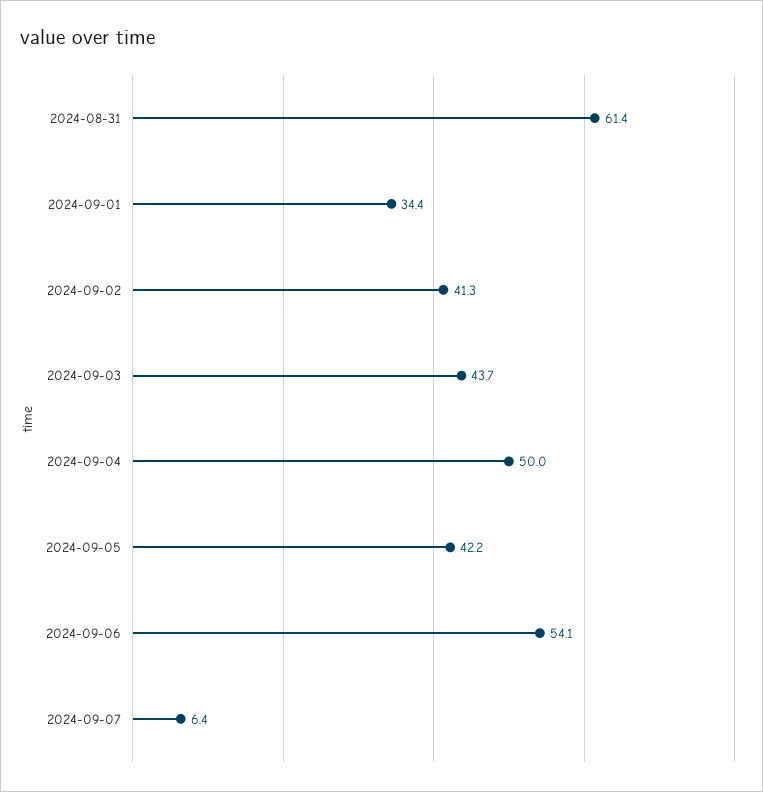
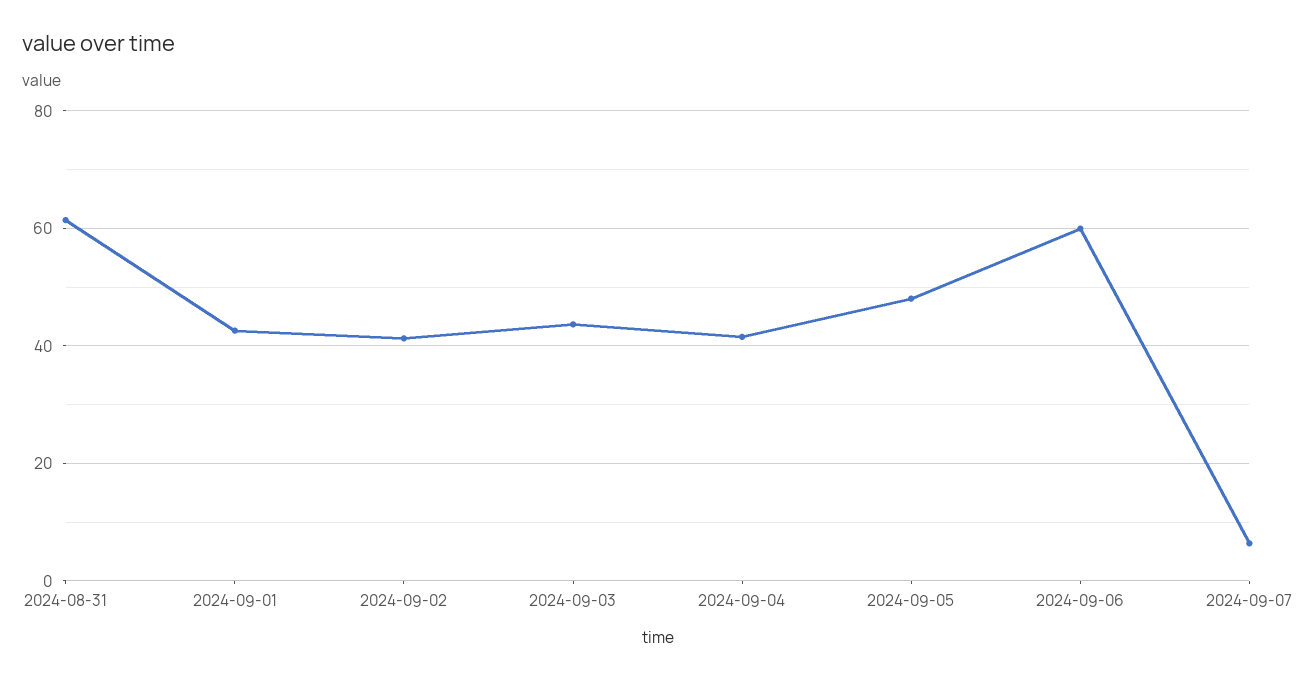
2024-09-01: 34.4 -> 42
2024-09-04: 50 -> 42
2024-09-05: 42.2 -> 48
2024-09-06: 54.1 -> 60

